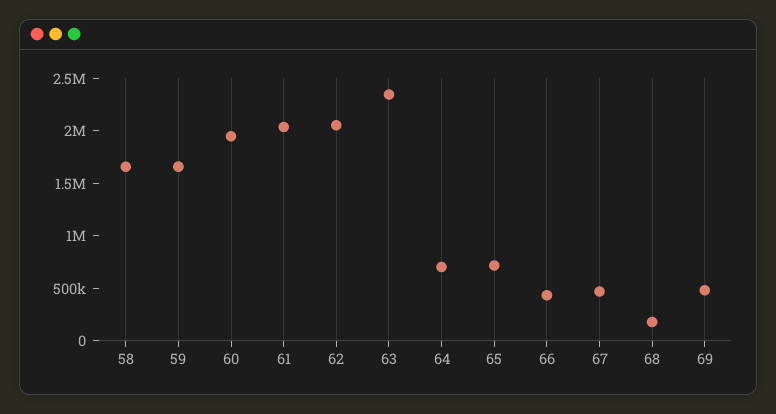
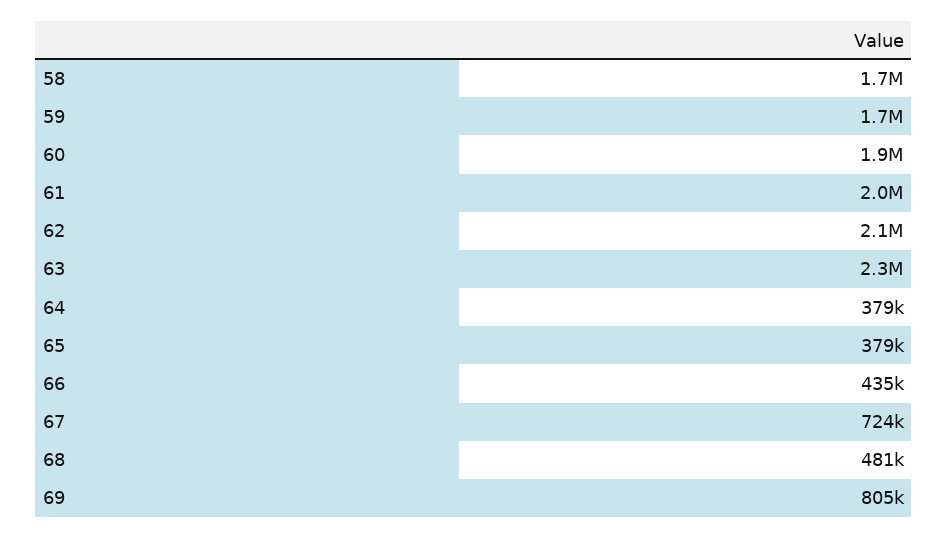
64: 700000 -> 379000
65: 700000 -> 379000
67: 500000 -> 724000
68: 200000 -> 481000
69: 500000 -> 805000

